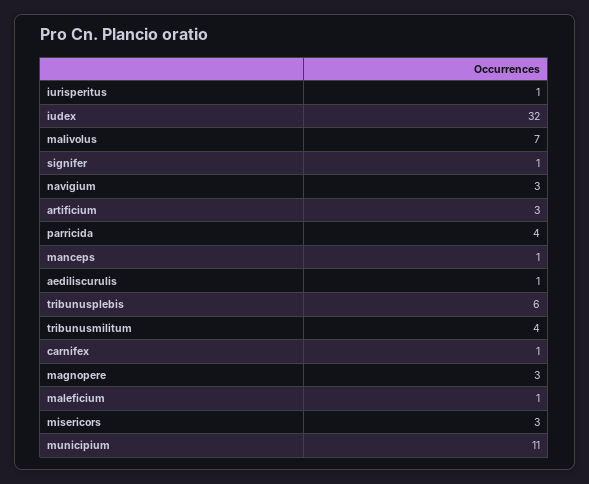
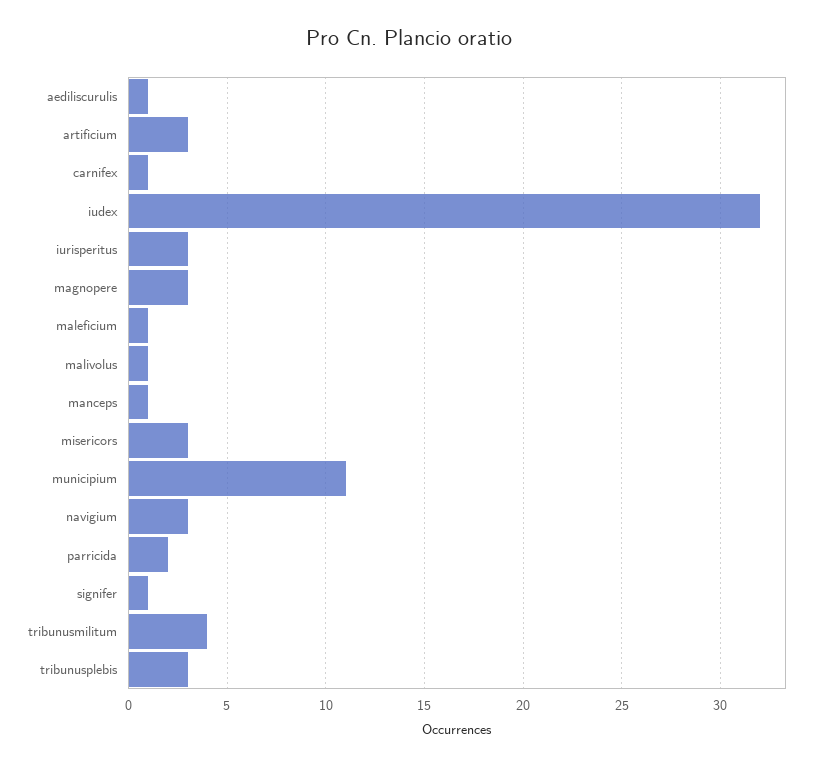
iurisperitus: 1 -> 3
malivolus: 7 -> 1
parricida: 4 -> 2
tribunusplebis: 6 -> 3

